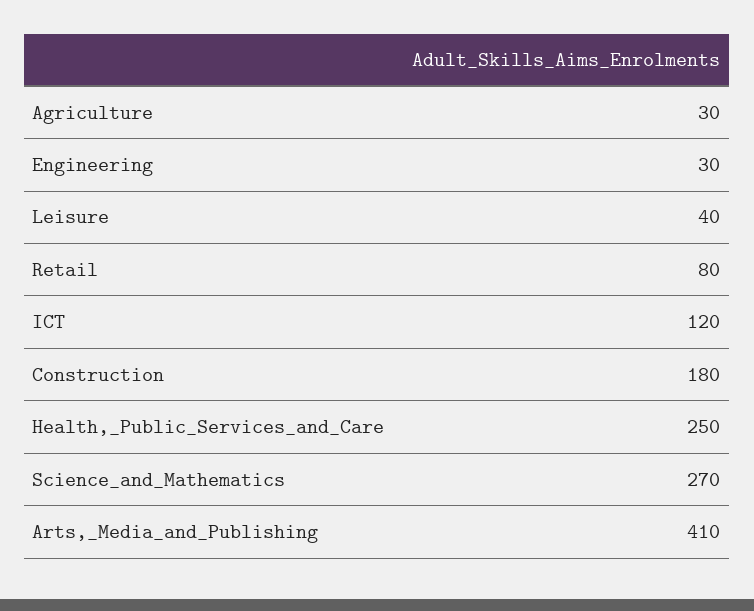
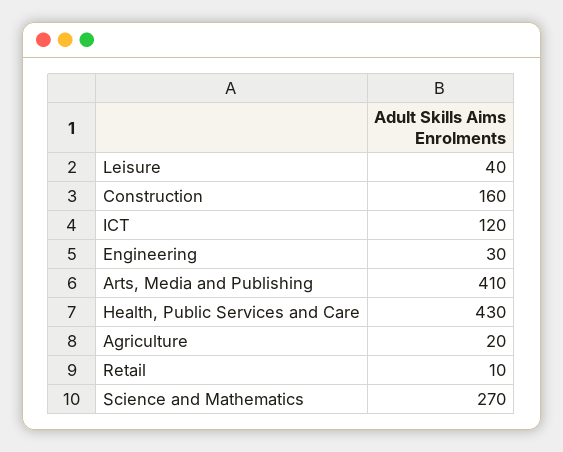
Agriculture: 30 -> 20
Retail: 80 -> 10
Construction: 180 -> 160
Health,_Public_Services_and_Care: 250 -> 430

